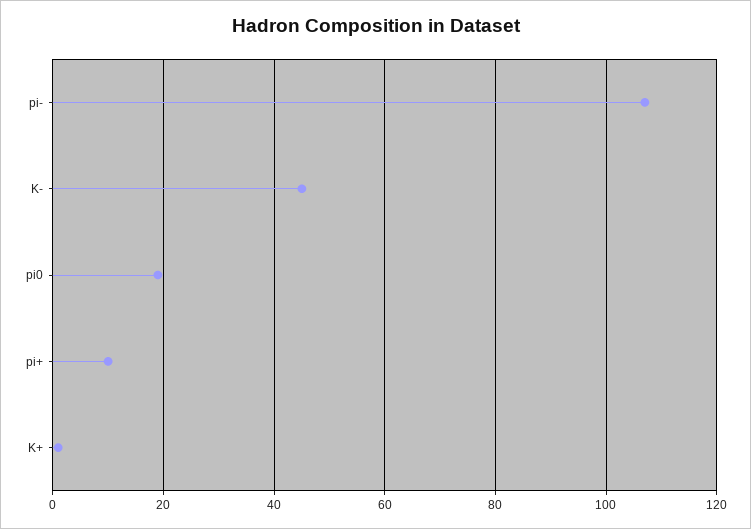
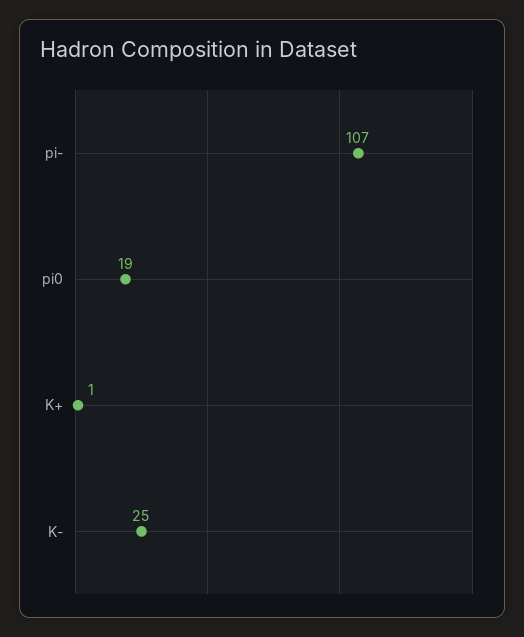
K-: 45 -> 25
pi+: 10 -> none

